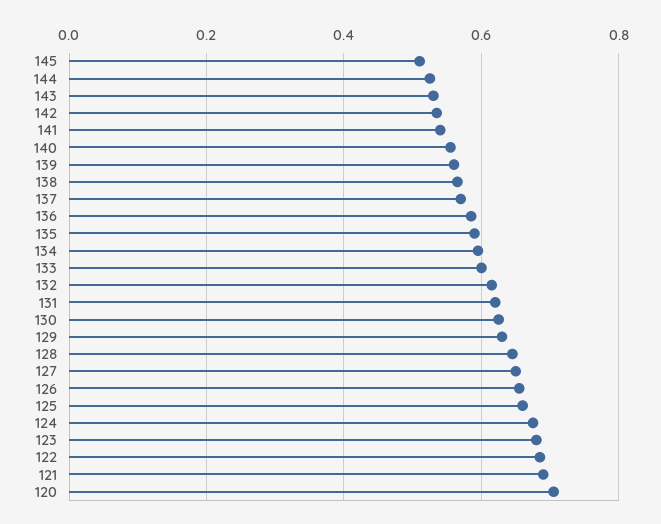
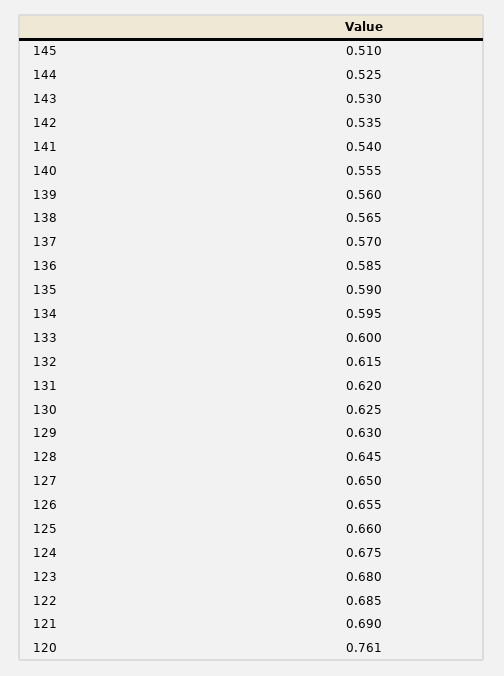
120: 0.7 -> 0.761

